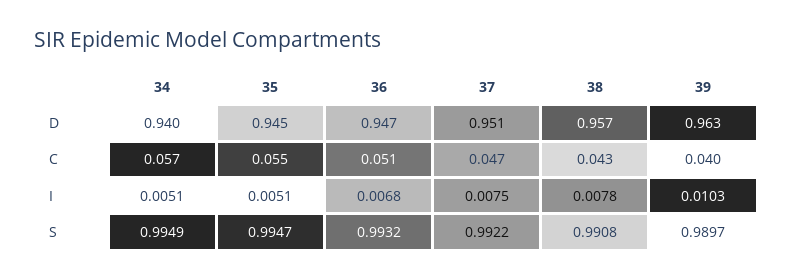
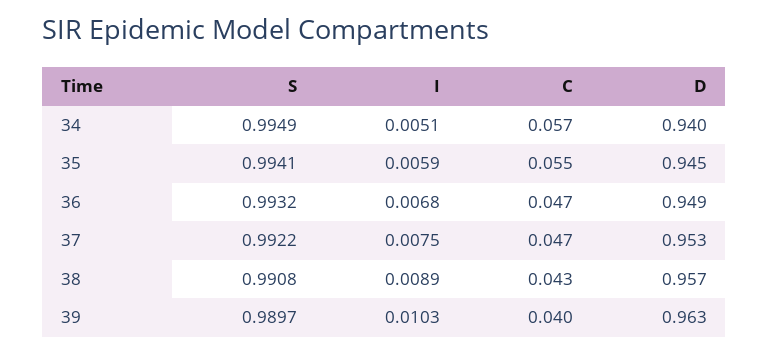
36, D: 0.947 -> 0.949
37, D: 0.951 -> 0.953
36, C: 0.051 -> 0.047
35, I: 0.0051 -> 0.0059
38, I: 0.0078 -> 0.0089
35, S: 0.9947 -> 0.9941

